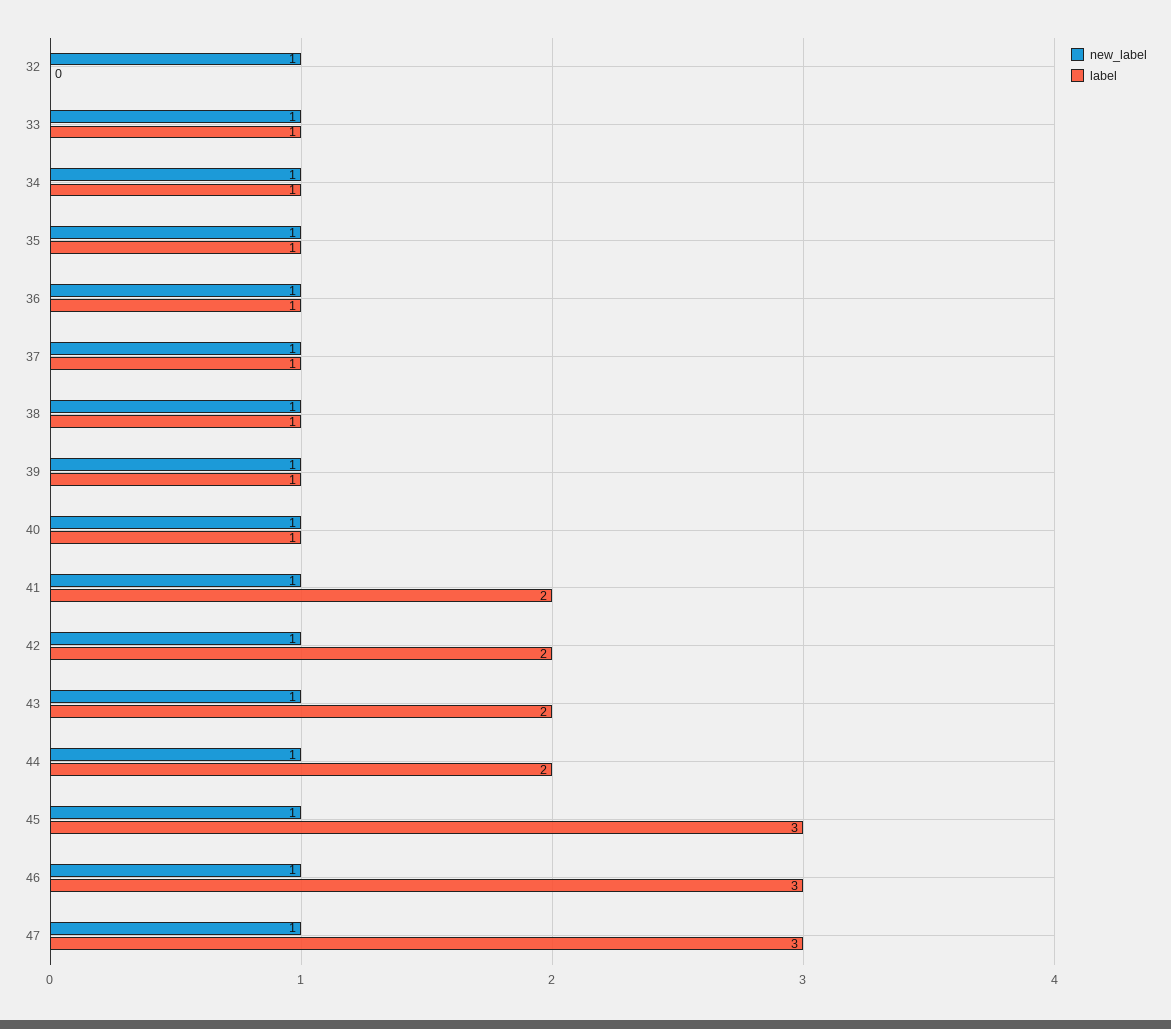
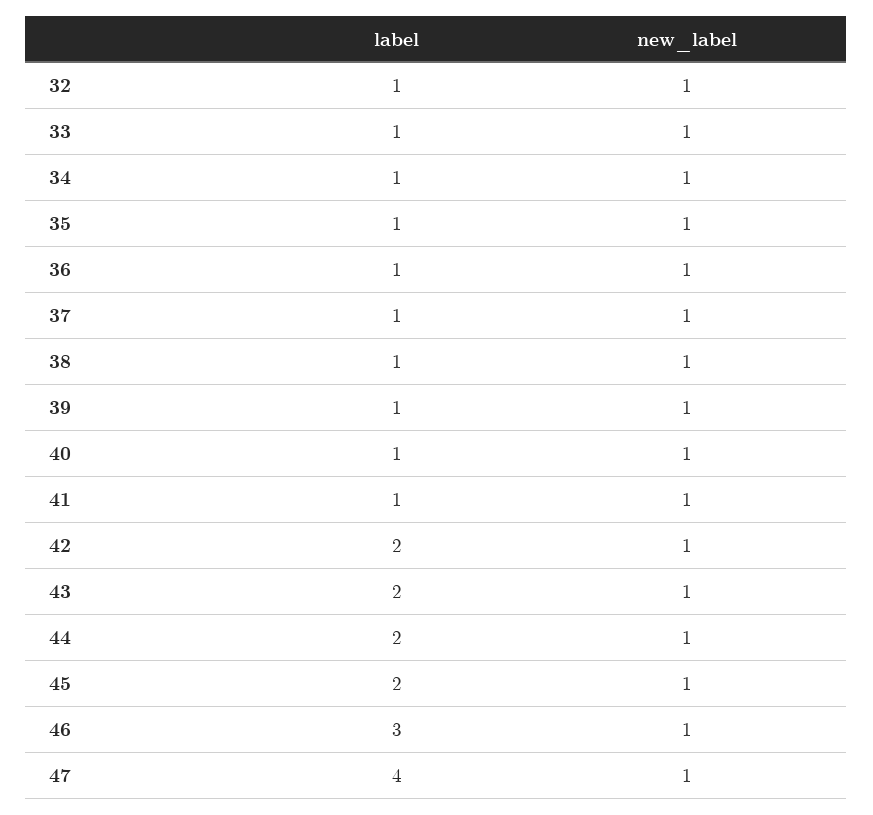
label, 32: 0 -> 1
label, 41: 2 -> 1
label, 45: 3 -> 2
label, 47: 3 -> 4

